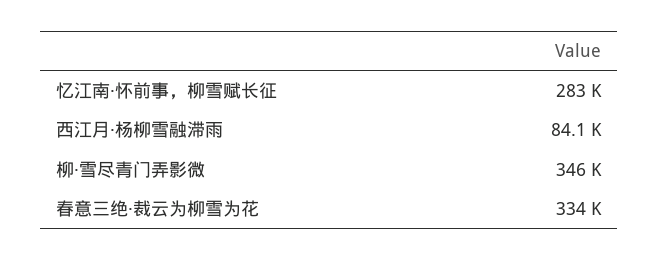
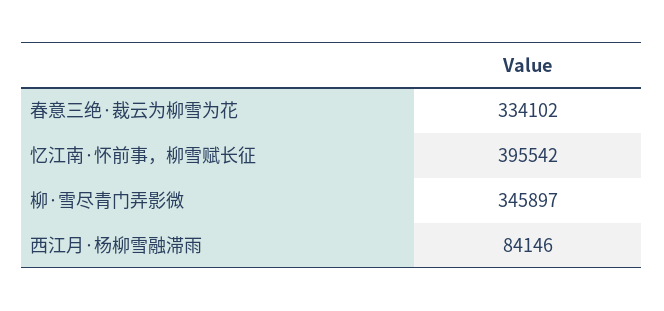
忆江南·怀前事，柳雪赋长征: 283000 -> 395542

